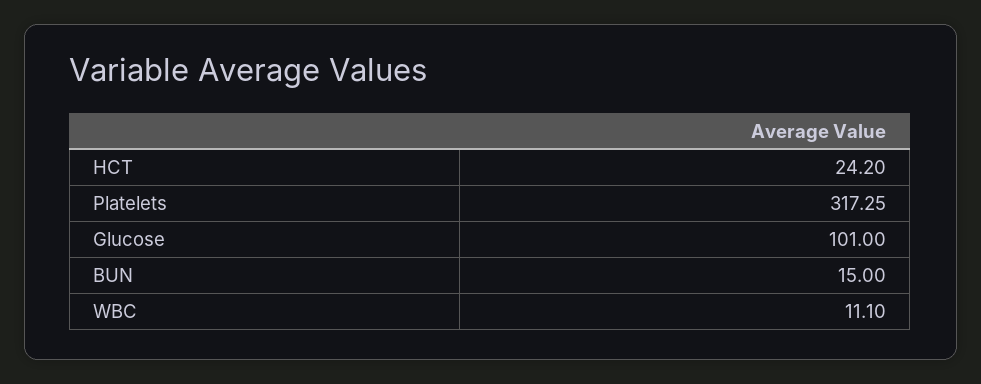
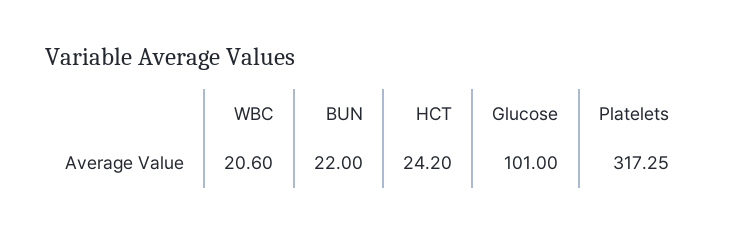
BUN: 15 -> 22
WBC: 11.1 -> 20.6

